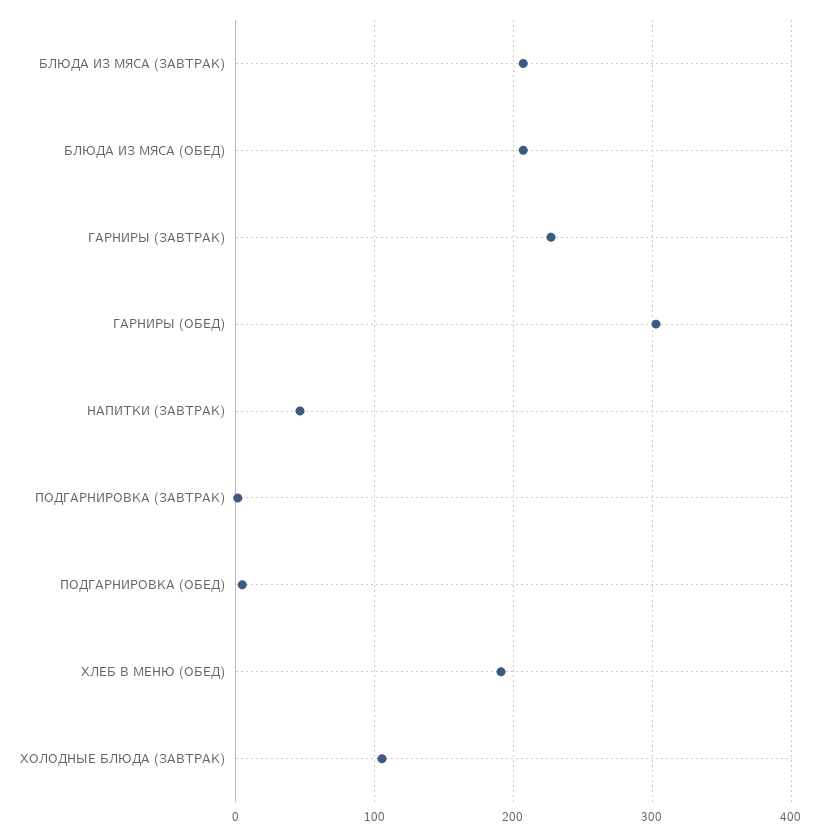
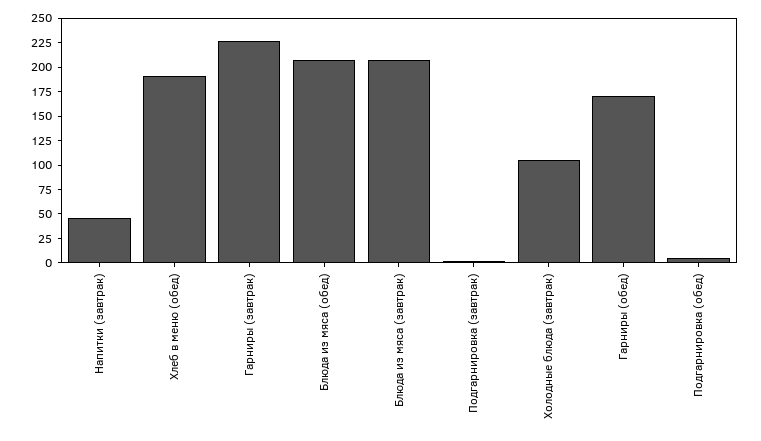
ГАРНИРЫ (ОБЕД): 300 -> 175

